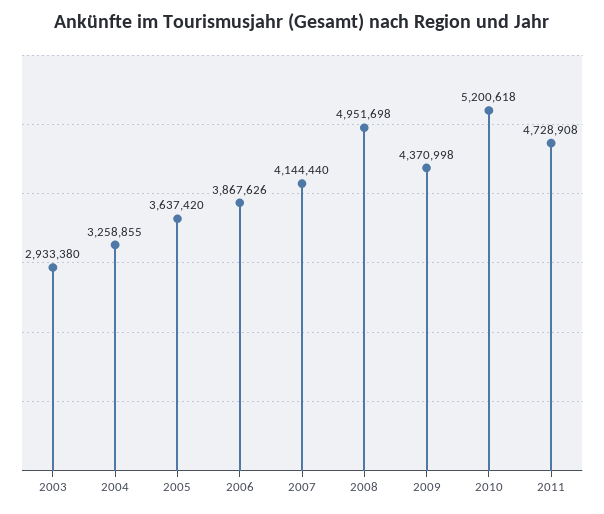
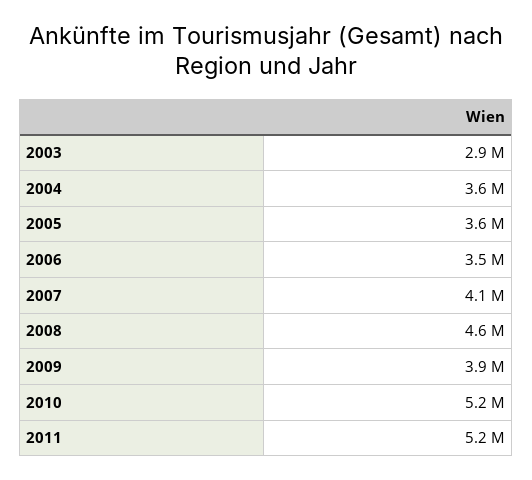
2004: 3258855 -> 3600000
2006: 3867626 -> 3500000
2008: 4951698 -> 4600000
2009: 4370998 -> 3900000
2011: 4728908 -> 5200000

